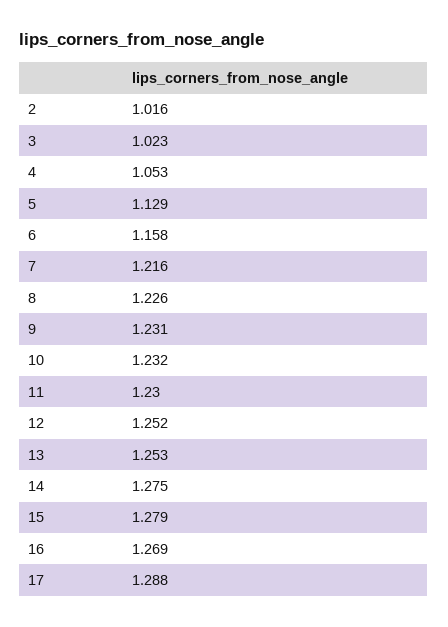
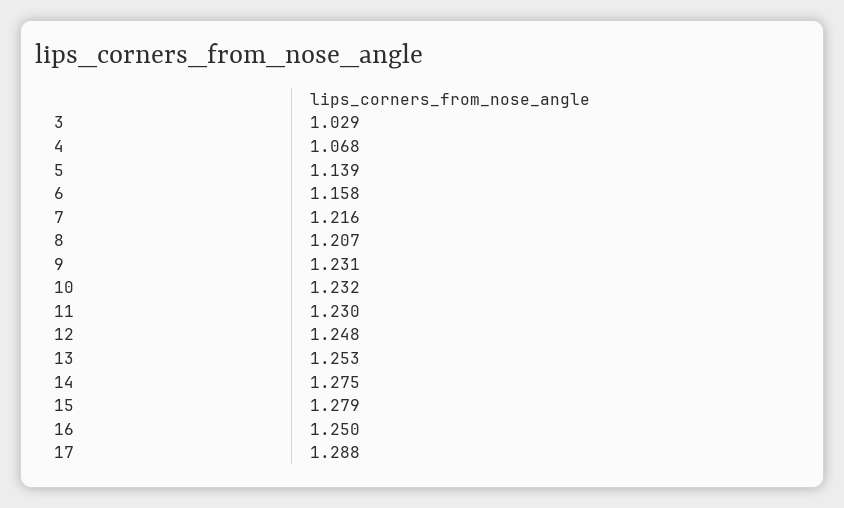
2: 1.016 -> none
3: 1.023 -> 1.029
4: 1.053 -> 1.068
5: 1.129 -> 1.139
8: 1.226 -> 1.207
12: 1.252 -> 1.248
16: 1.269 -> 1.25

